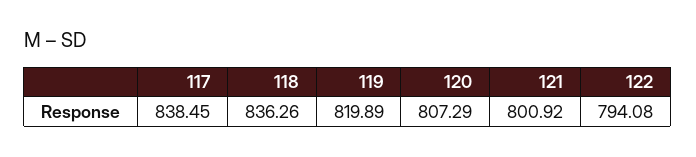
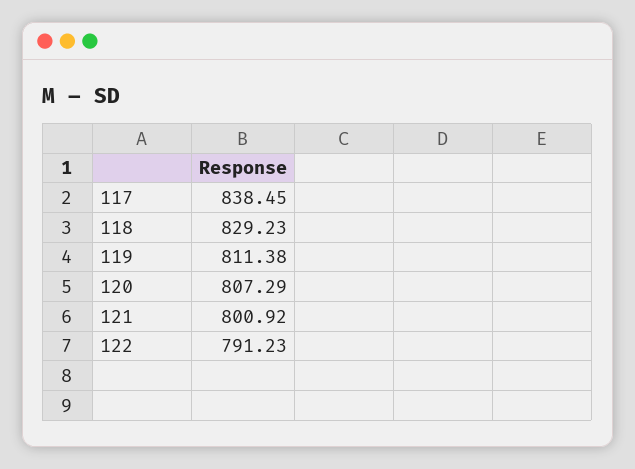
118: 836.26 -> 829.23
119: 819.89 -> 811.38
122: 794.08 -> 791.23

